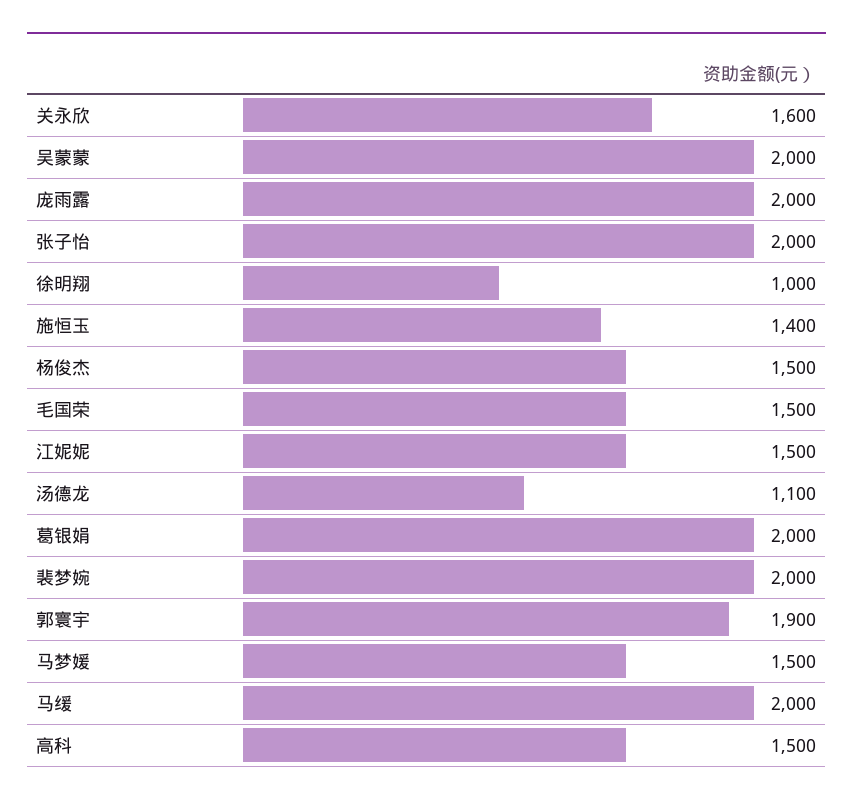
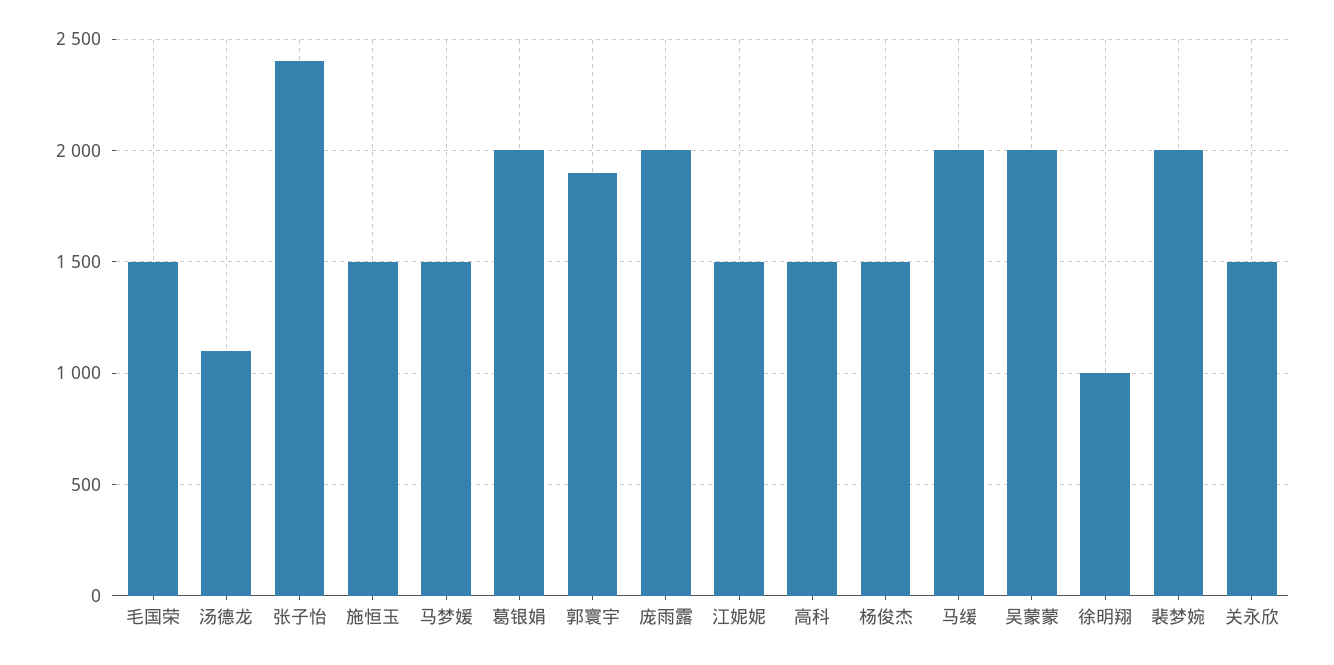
关永欣: 1600 -> 1500
张子怡: 2000 -> 2400
施恒玉: 1400 -> 1500

